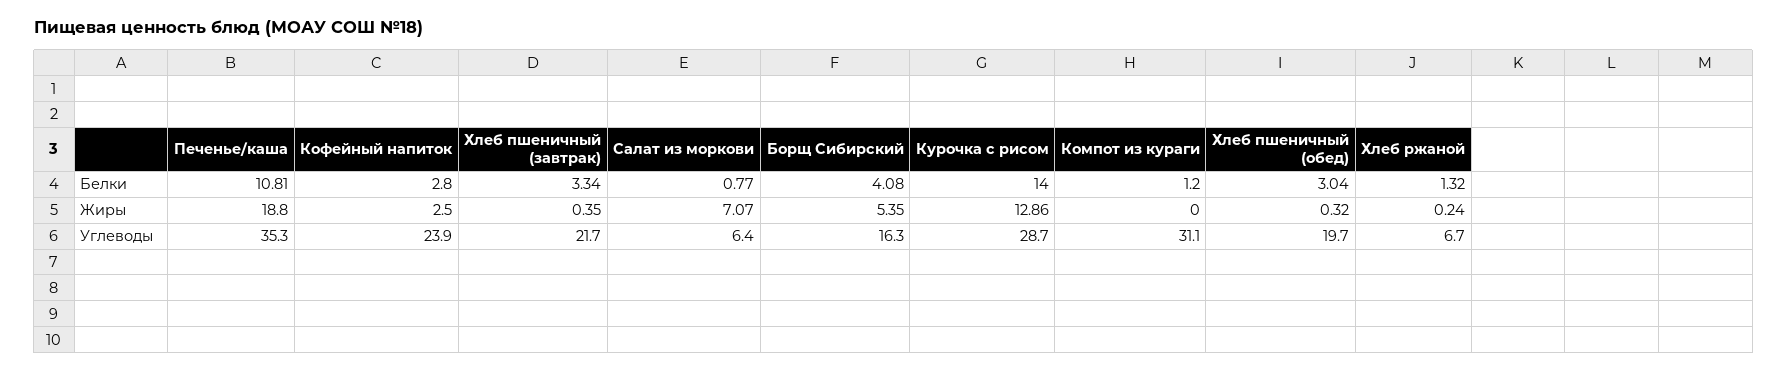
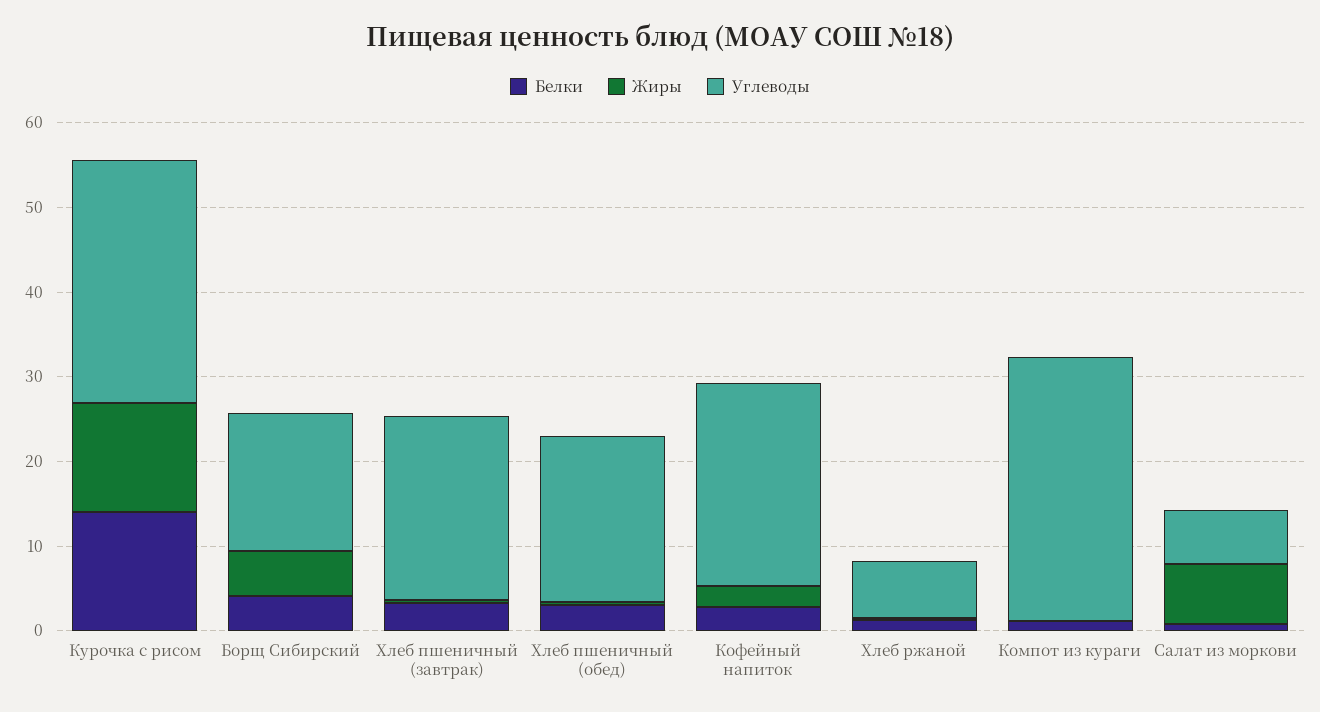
Белки, Печенье/каша: 10.81 -> none
Жиры, Печенье/каша: 18.8 -> none
Углеводы, Печенье/каша: 35.3 -> none

